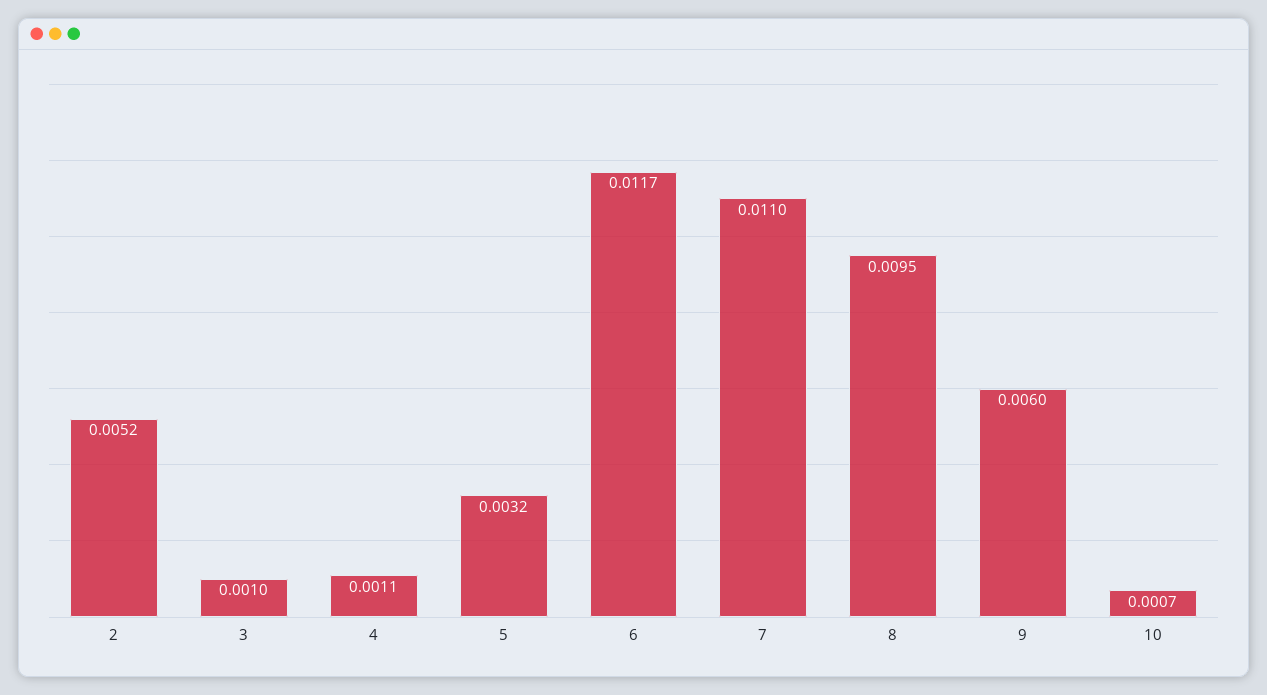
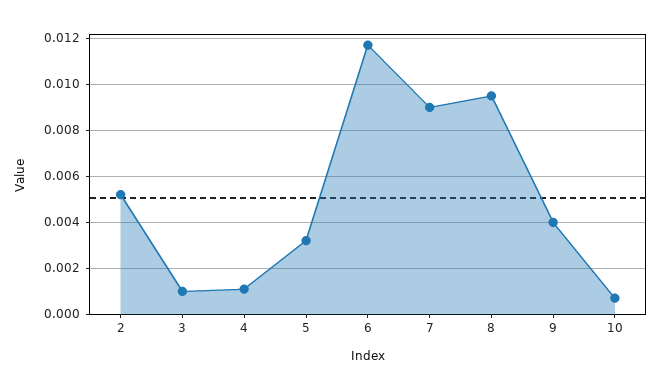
7: 0.011 -> 0.009
9: 0.006 -> 0.004

